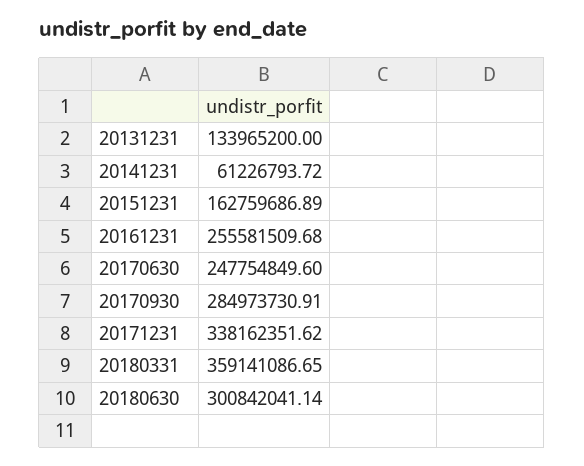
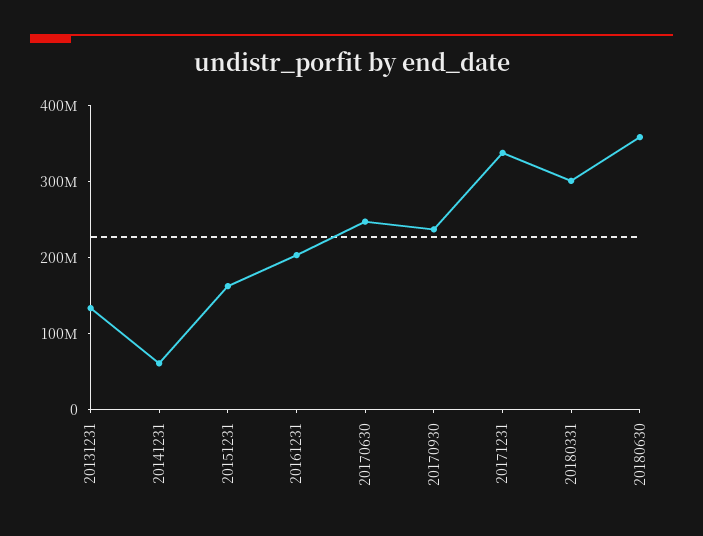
20161231: 255581509.68 -> 200000000
20170930: 284973730.91 -> 240000000
20180331: 359141086.65 -> 300000000
20180630: 300842041.14 -> 360000000

